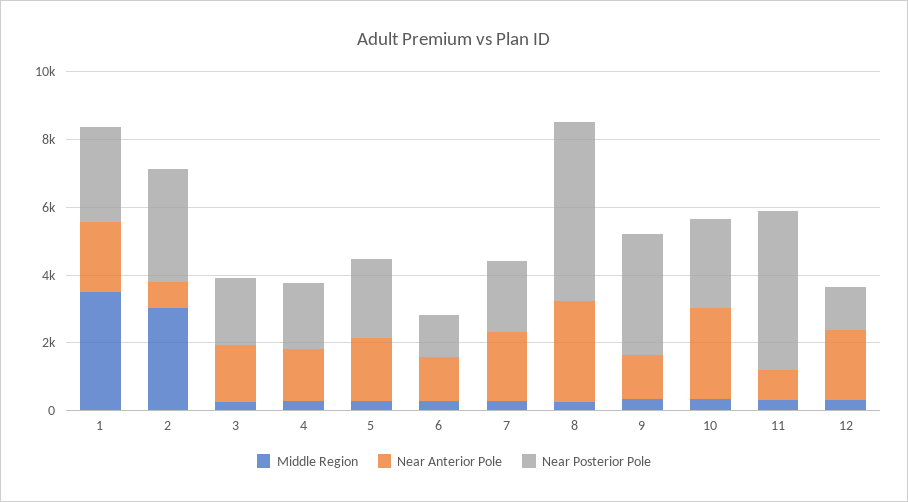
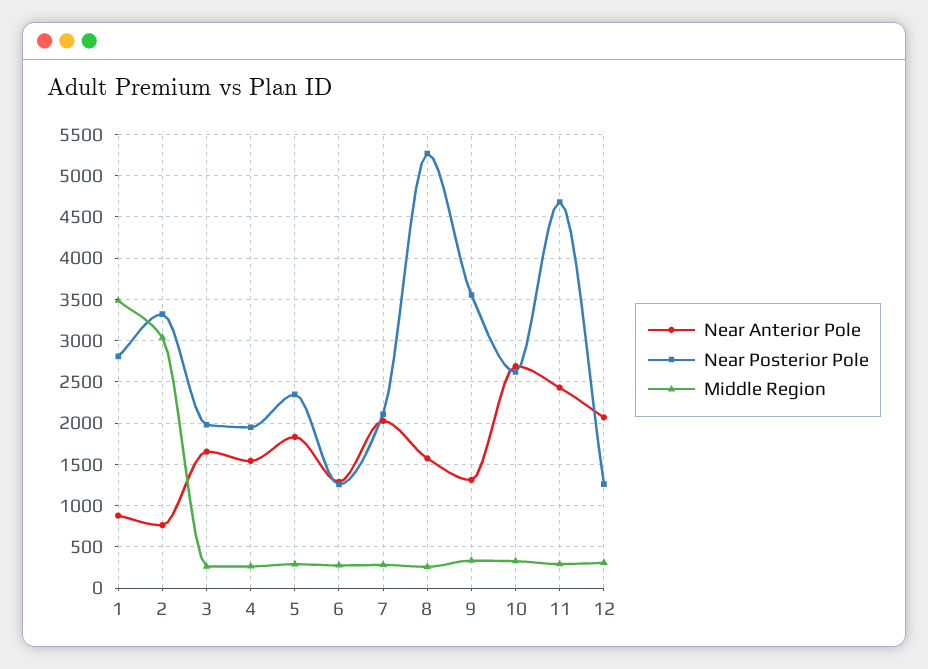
Near Anterior Pole, 1: 2000 -> 900
Near Anterior Pole, 8: 3000 -> 1600
Near Anterior Pole, 11: 1000 -> 2400

